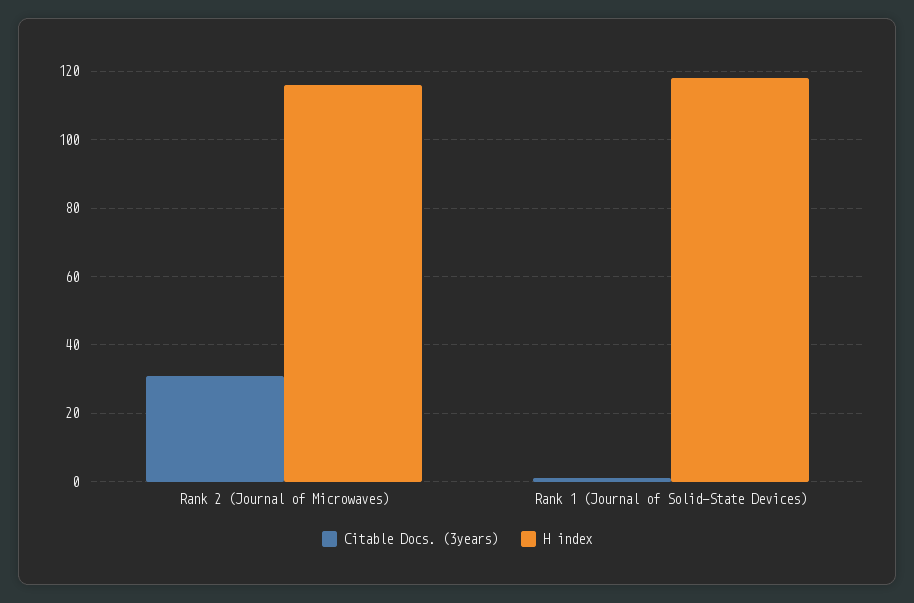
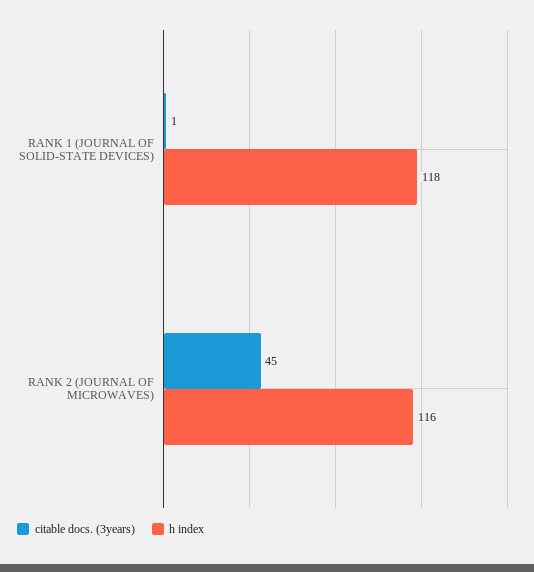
Citable Docs. (3years), Rank 2 (Journal of Microwaves): 30 -> 45

